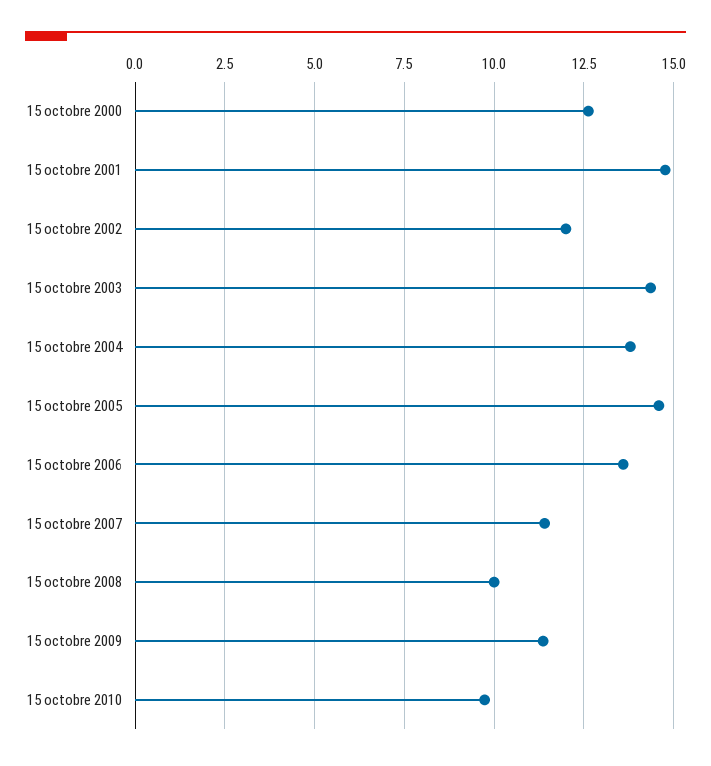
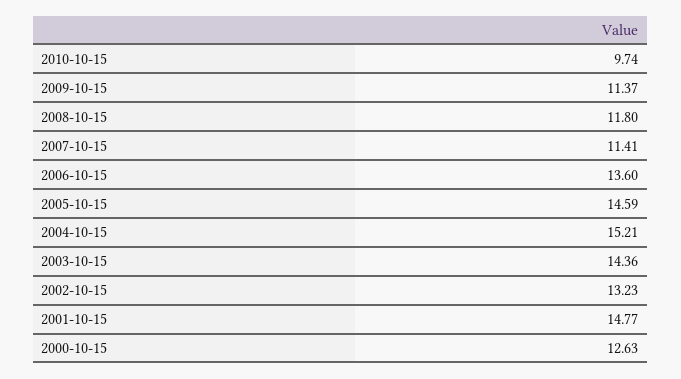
15 octobre 2002: 12 -> 13.23
15 octobre 2004: 13.75 -> 15.21
15 octobre 2008: 10 -> 11.8

